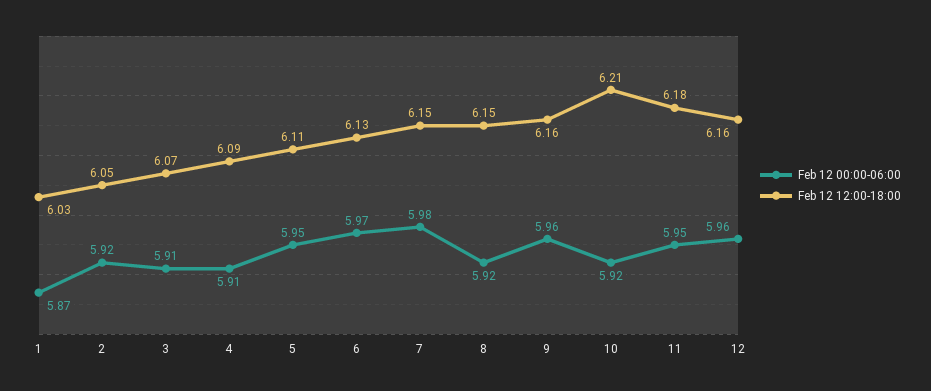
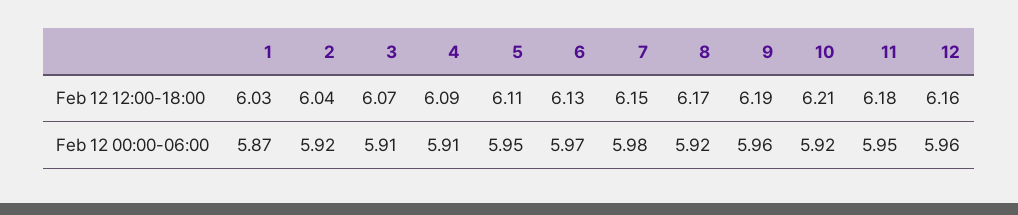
Feb 12 12:00-18:00, 2: 6.05 -> 6.04
Feb 12 12:00-18:00, 8: 6.15 -> 6.17
Feb 12 12:00-18:00, 9: 6.16 -> 6.19

